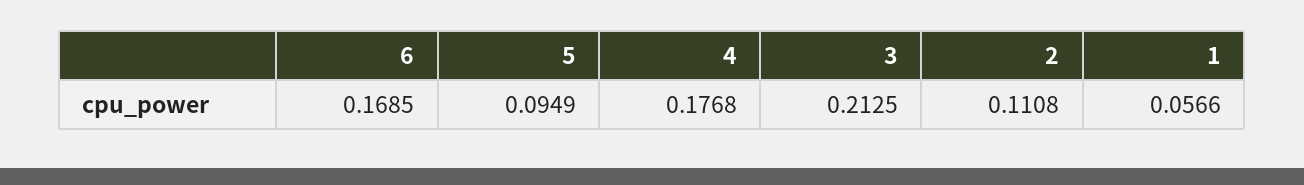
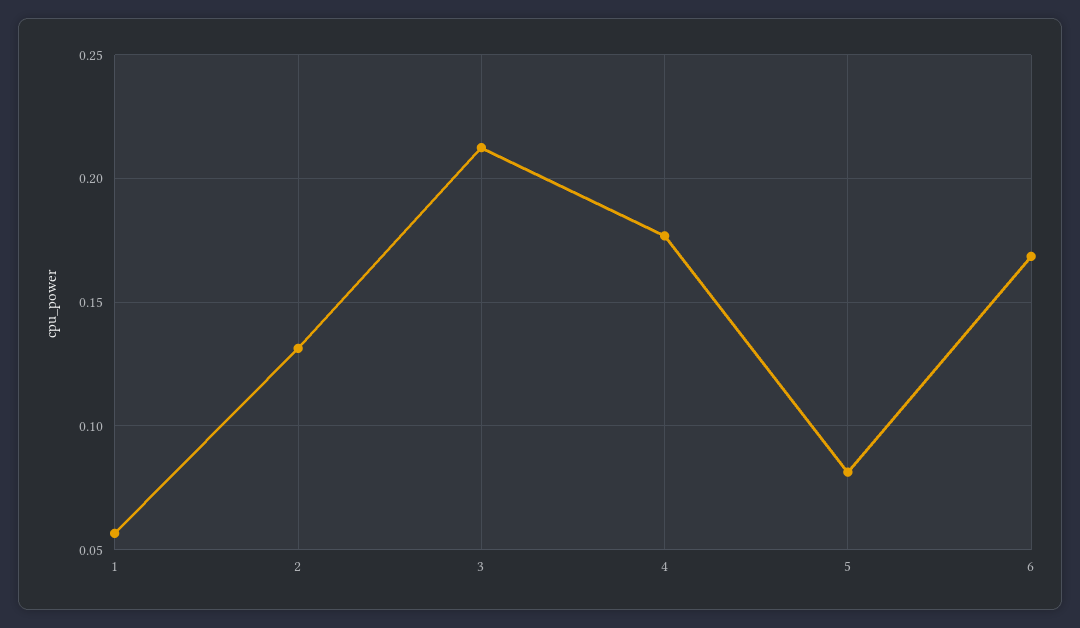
5: 0.0949 -> 0.08
2: 0.1108 -> 0.13

